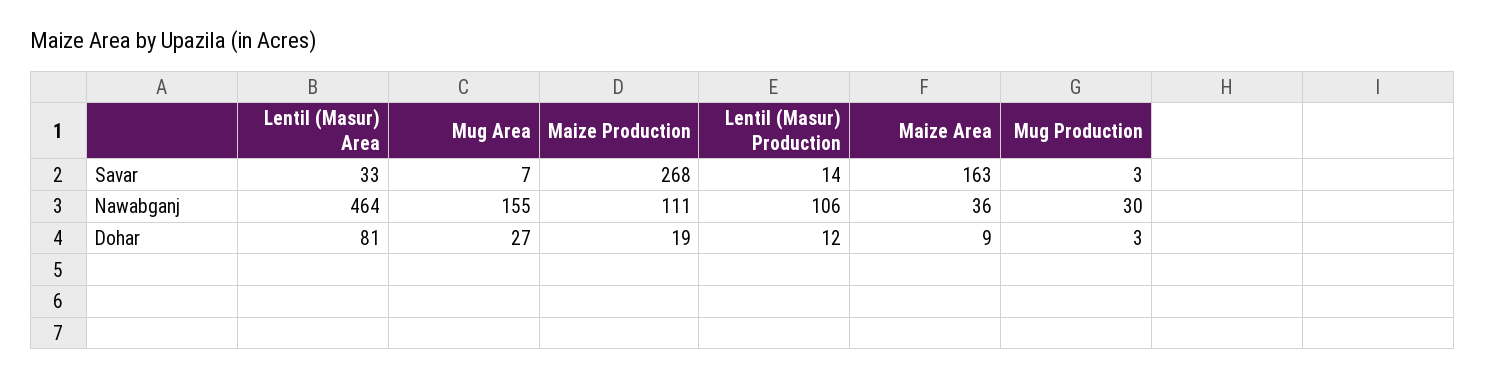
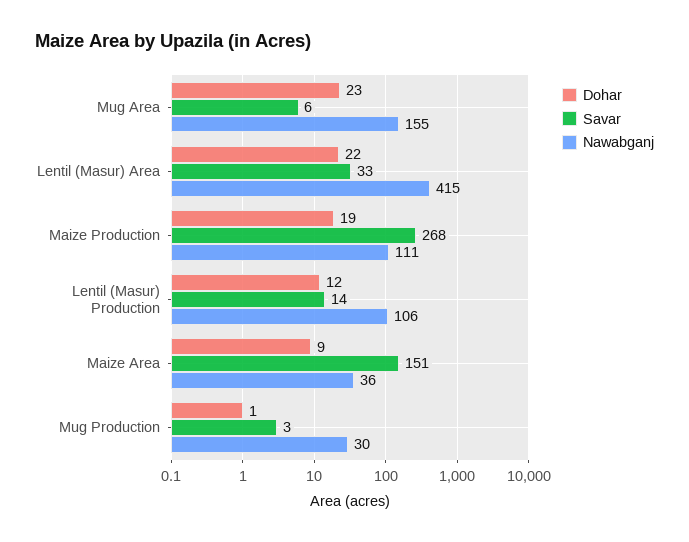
Savar, Mug Area: 7 -> 6
Savar, Maize Area: 163 -> 151
Nawabganj, Lentil (Masur) Area: 464 -> 415
Dohar, Lentil (Masur) Area: 81 -> 22
Dohar, Mug Area: 27 -> 23
Dohar, Mug Production: 3 -> 1

